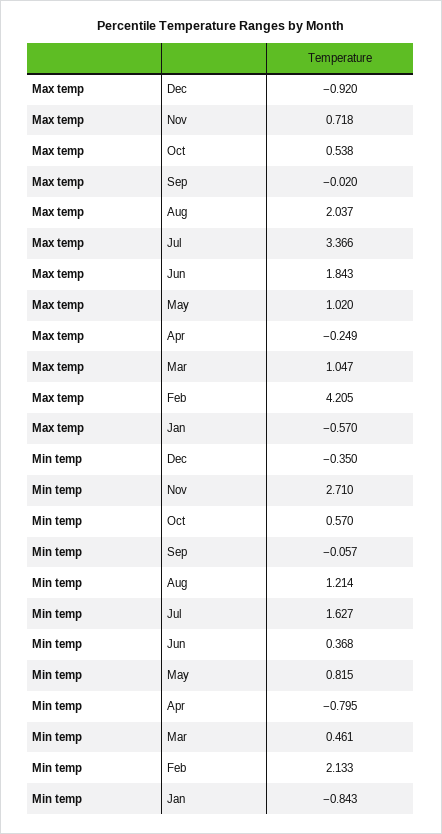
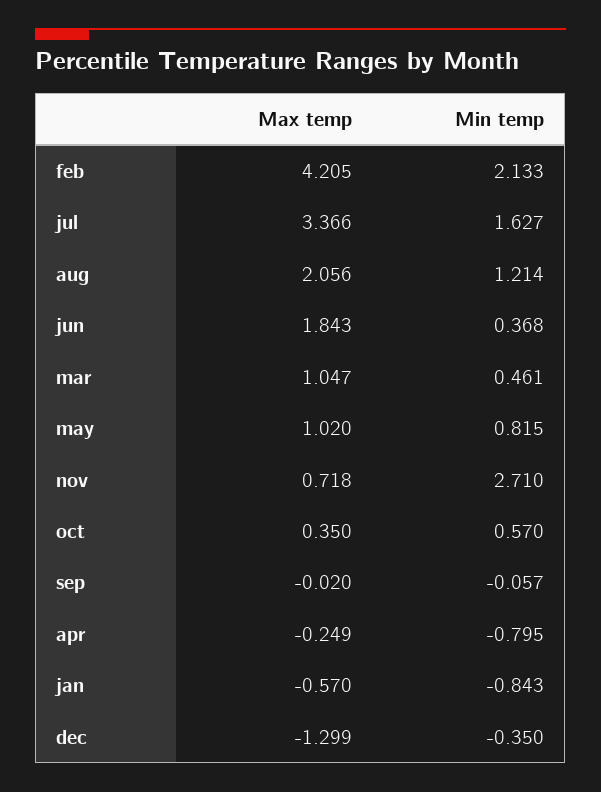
Max temp, Dec: -0.92 -> -1.299
Max temp, Oct: 0.538 -> 0.35
Max temp, Aug: 2.037 -> 2.056

